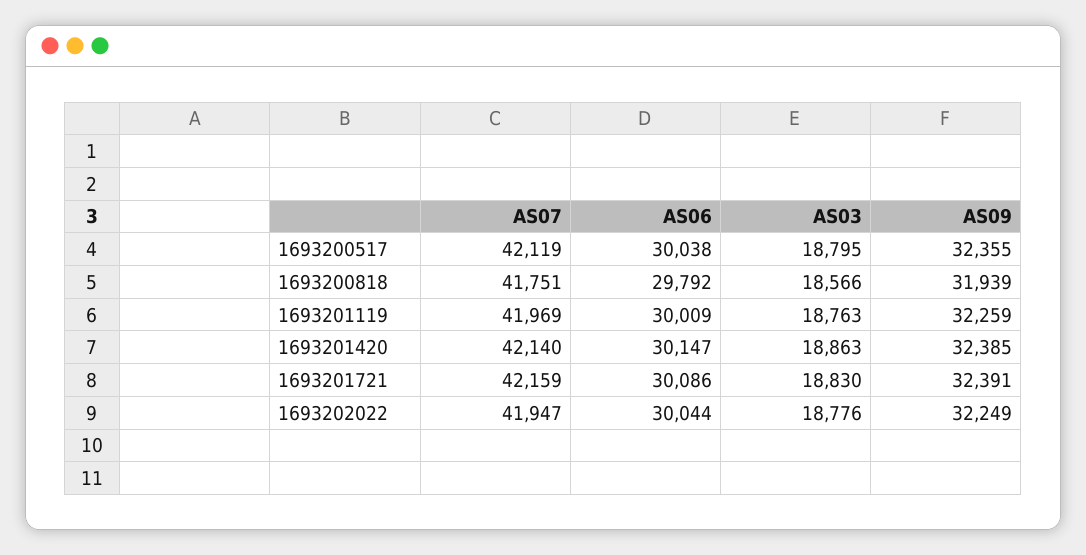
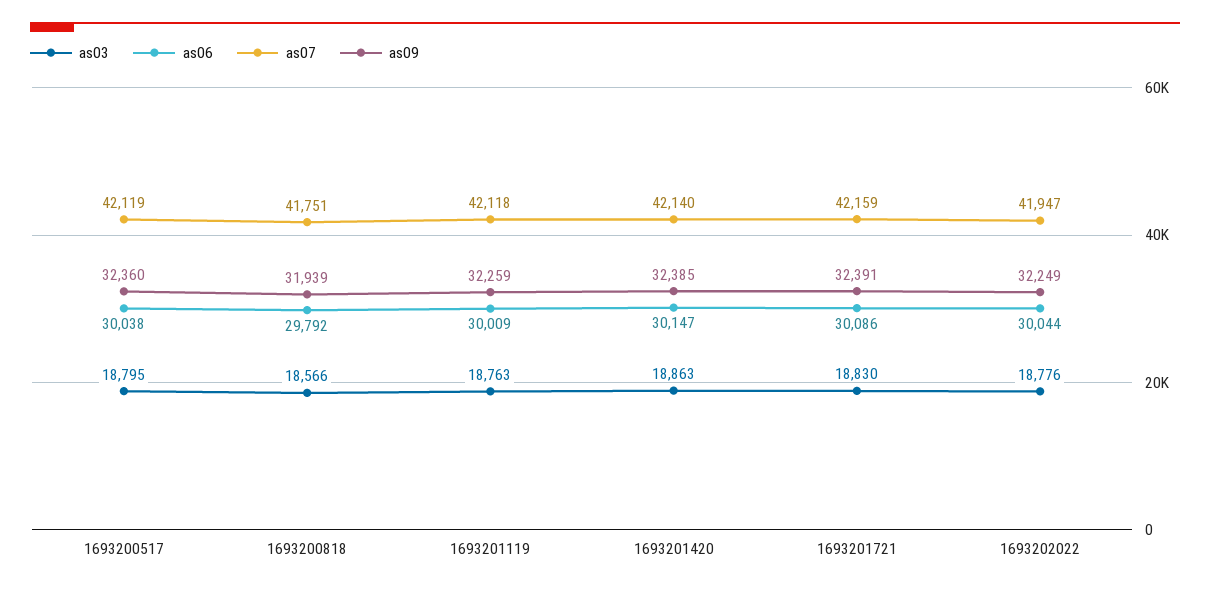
AS09, 1693200517: 32355 -> 32360
AS07, 1693201119: 41969 -> 42118

